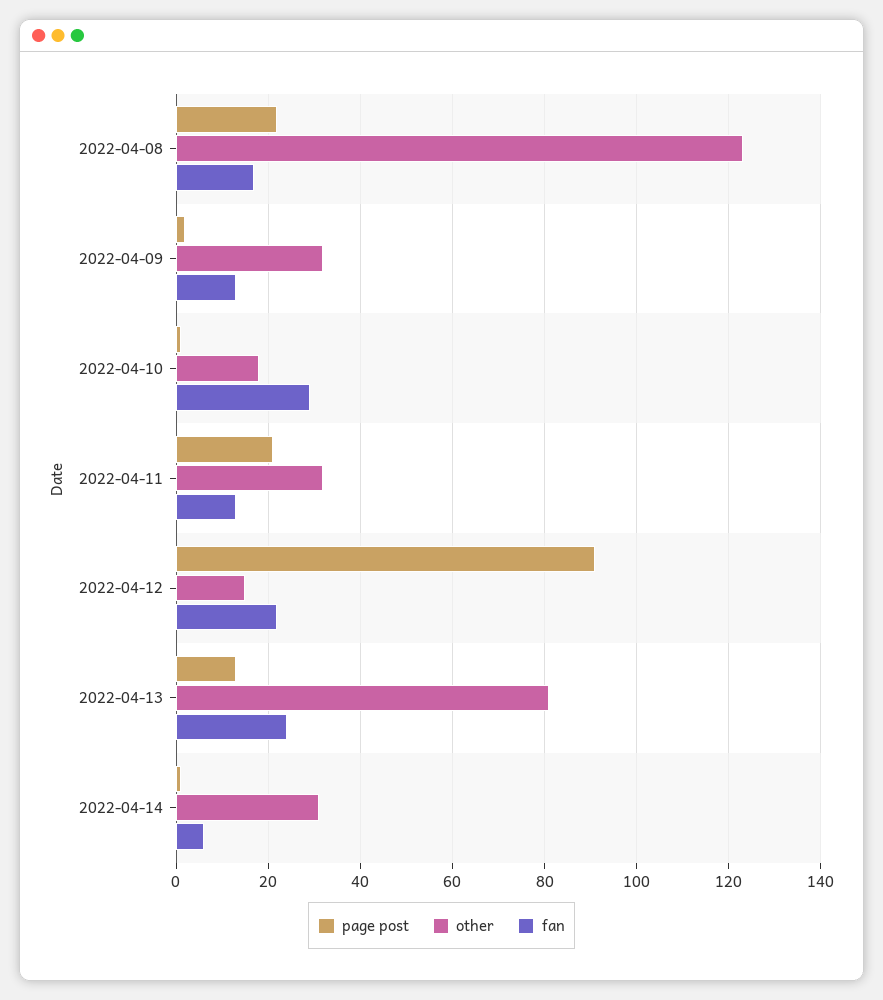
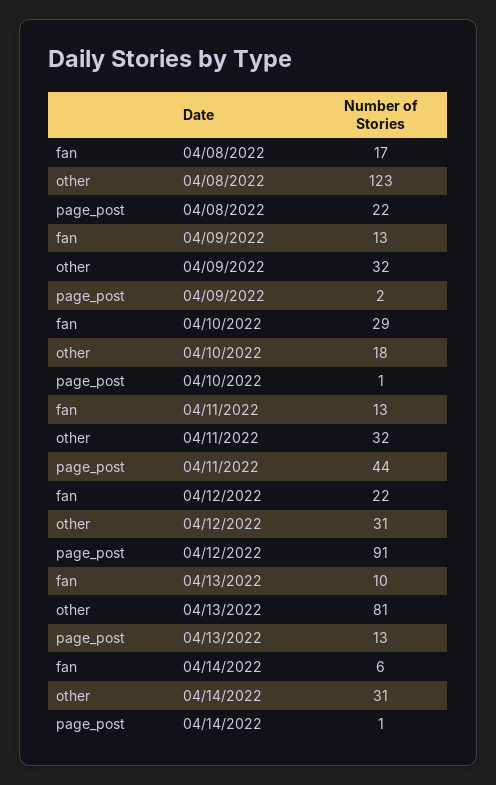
page post, 2022-04-11: 20 -> 44
other, 2022-04-12: 15 -> 31
fan, 2022-04-13: 25 -> 10

